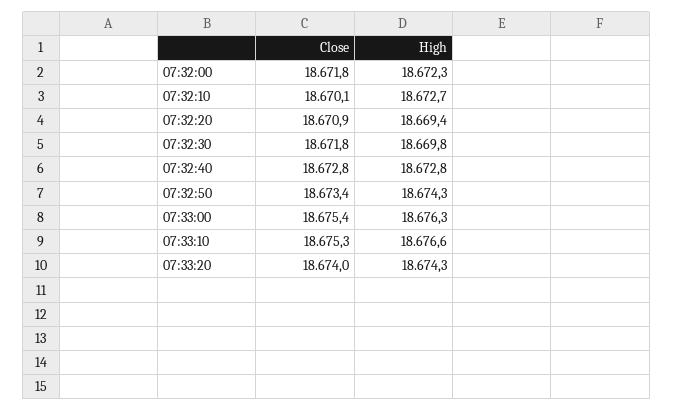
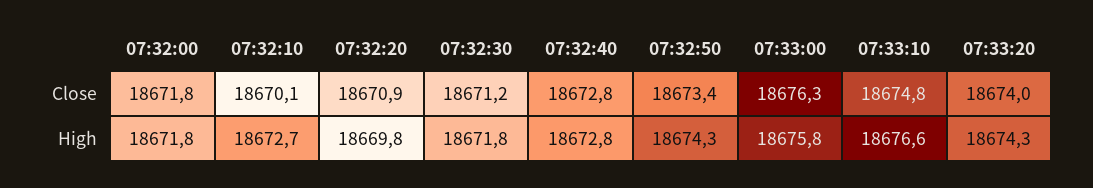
High, 07:32:00: 18672.3 -> 18671.8
High, 07:32:20: 18669.4 -> 18669.8
Close, 07:32:30: 18671.8 -> 18671.2
High, 07:32:30: 18669.8 -> 18671.8
Close, 07:33:00: 18675.4 -> 18676.3
High, 07:33:00: 18676.3 -> 18675.8
Close, 07:33:10: 18675.3 -> 18674.8

